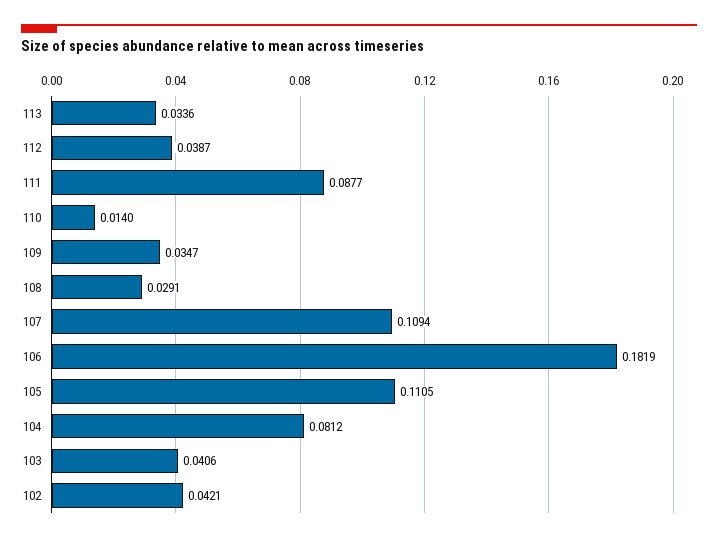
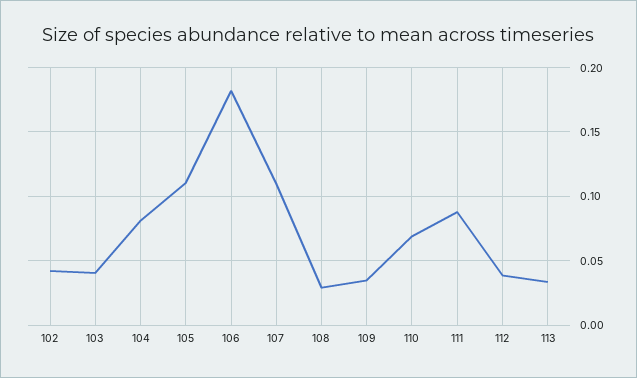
110: 0.014 -> 0.07

